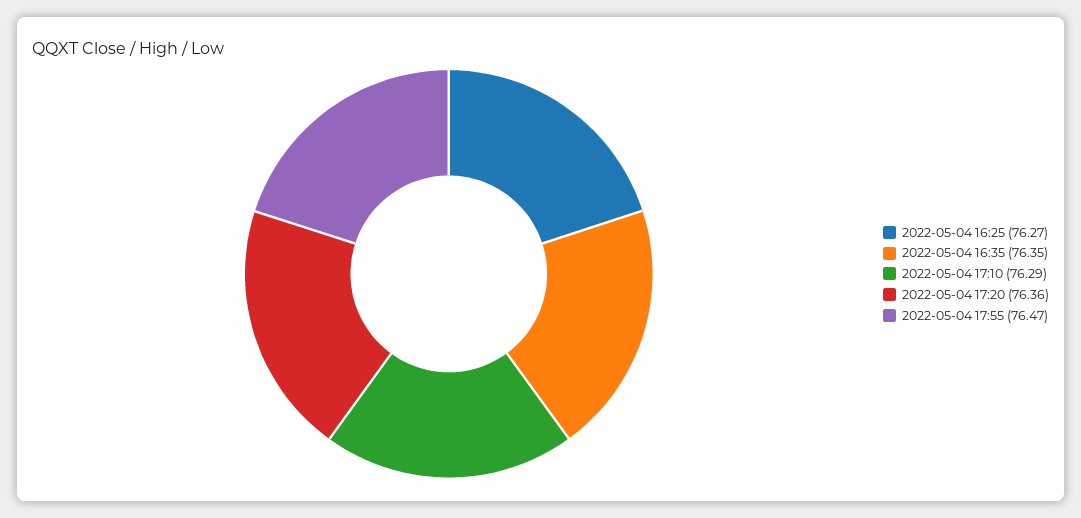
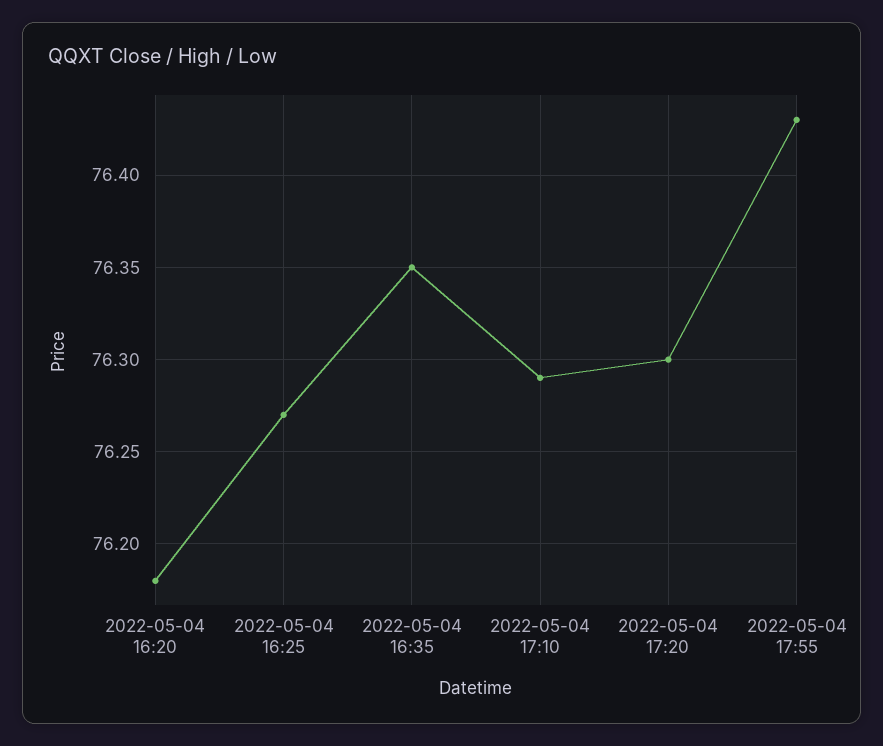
2022-05-04 17:20: 76.36 -> 76.3
2022-05-04 17:55: 76.47 -> 76.43
2022-05-04 16:20: none -> 76.18

